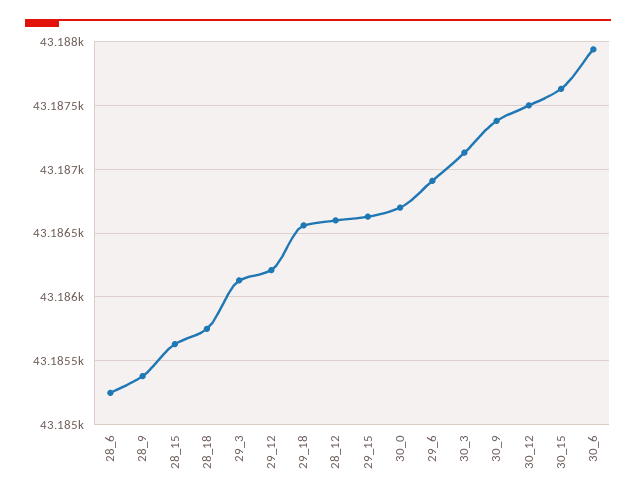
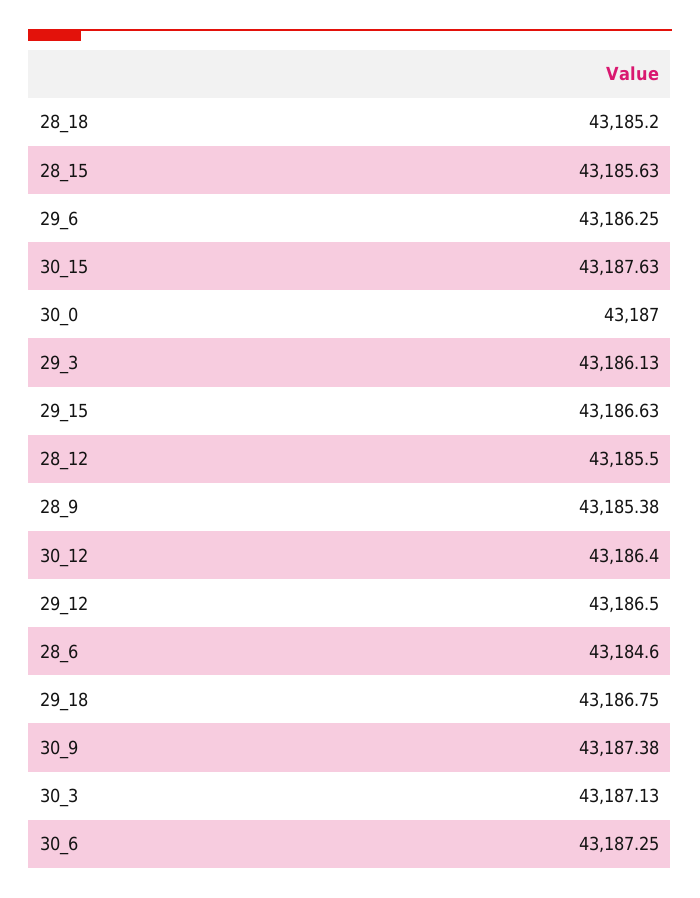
28_6: 43185.25 -> 43184.6
28_18: 43185.75 -> 43185.2
29_12: 43186.2 -> 43186.5
29_18: 43186.55 -> 43186.75
28_12: 43186.6 -> 43185.5
30_0: 43186.7 -> 43187
29_6: 43186.9 -> 43186.25
30_12: 43187.5 -> 43186.4
30_6: 43187.95 -> 43187.25

